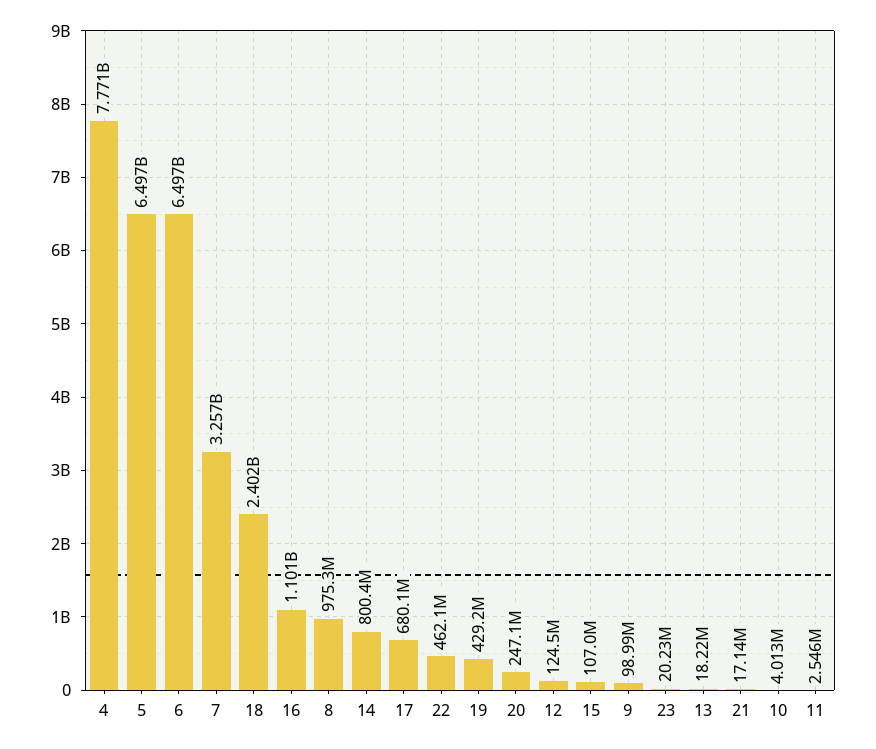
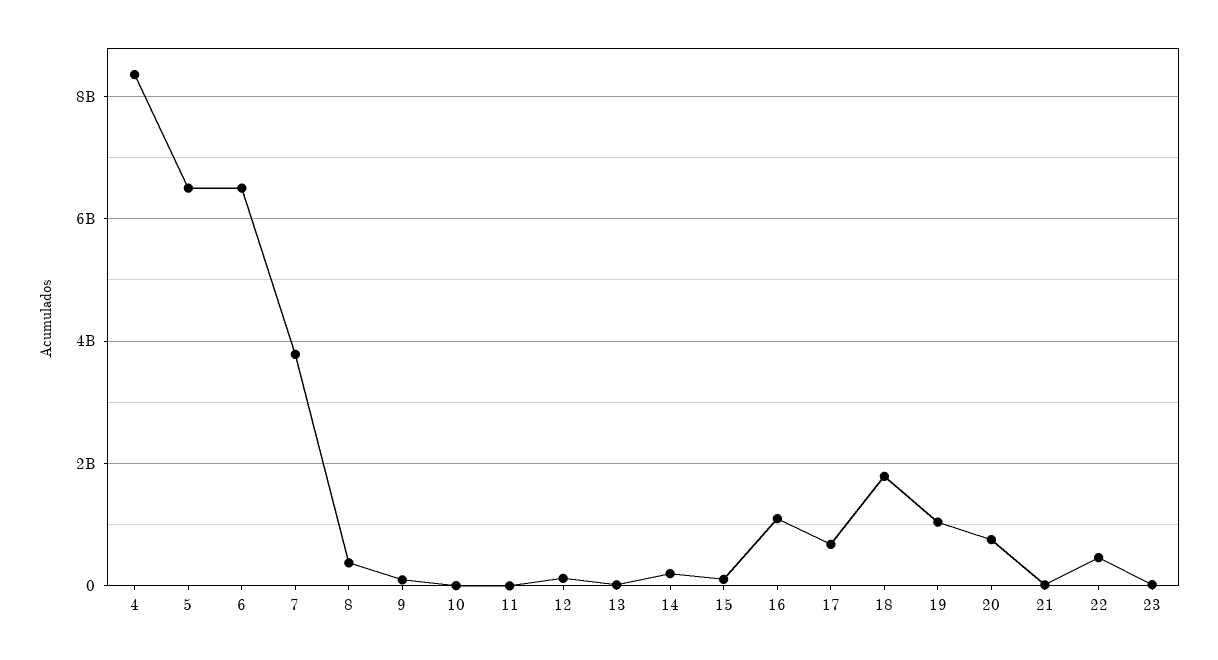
4: 7771000000 -> 8400000000
7: 3257000000 -> 3800000000
18: 2402000000 -> 1800000000
8: 975300000 -> 400000000
14: 800400000 -> 200000000
19: 429200000 -> 1000000000
20: 247100000 -> 800000000

